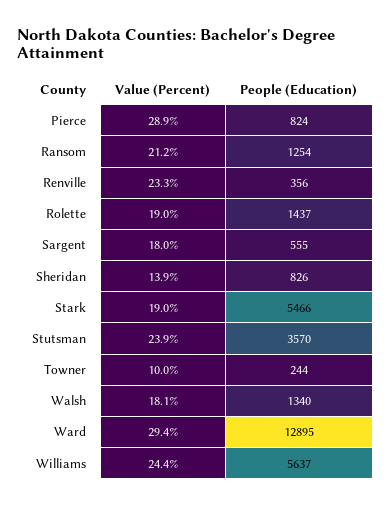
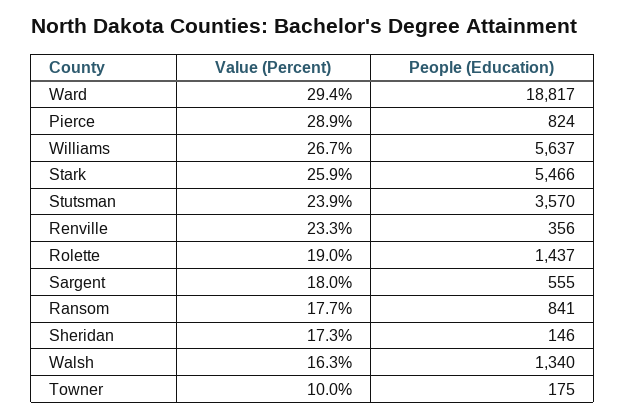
Value (Percent), Ransom: 21.2 -> 17.7
People (Education), Ransom: 1254 -> 841
Value (Percent), Sheridan: 13.9 -> 17.3
People (Education), Sheridan: 826 -> 146
Value (Percent), Stark: 19 -> 25.9
People (Education), Towner: 244 -> 175
Value (Percent), Walsh: 18.1 -> 16.3
People (Education), Ward: 12895 -> 18817
Value (Percent), Williams: 24.4 -> 26.7

